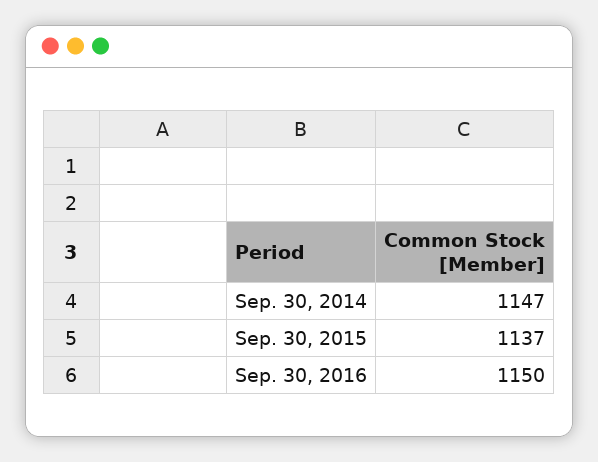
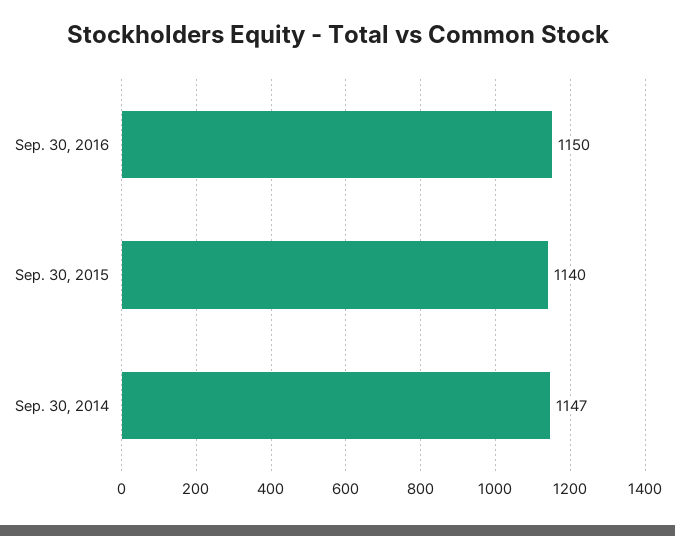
Sep. 30, 2015: 1137 -> 1140

